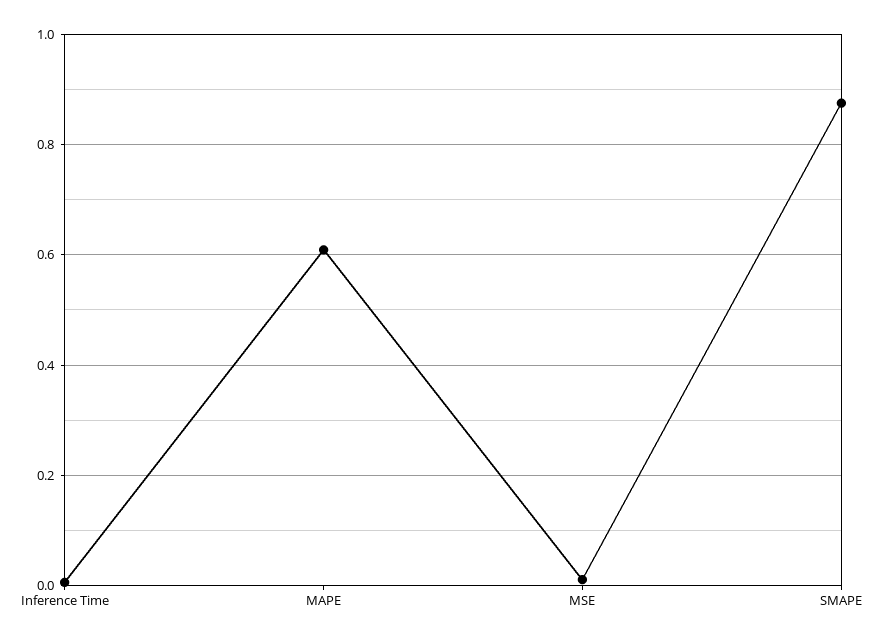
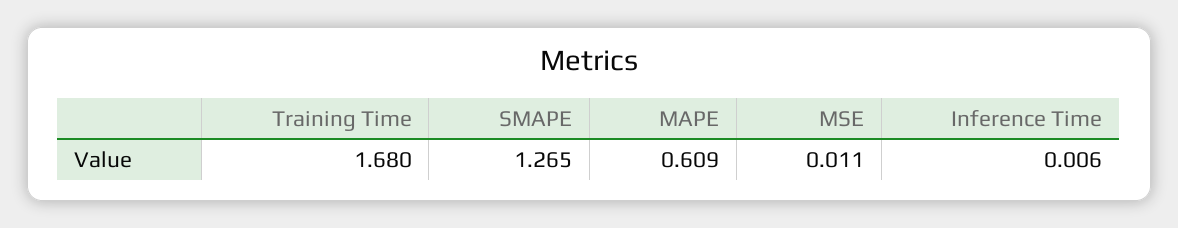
SMAPE: 0.88 -> 1.265
Training Time: none -> 1.68

